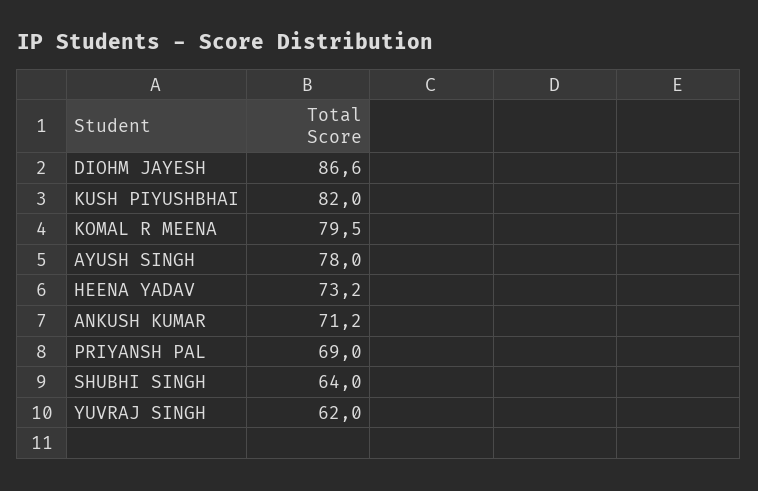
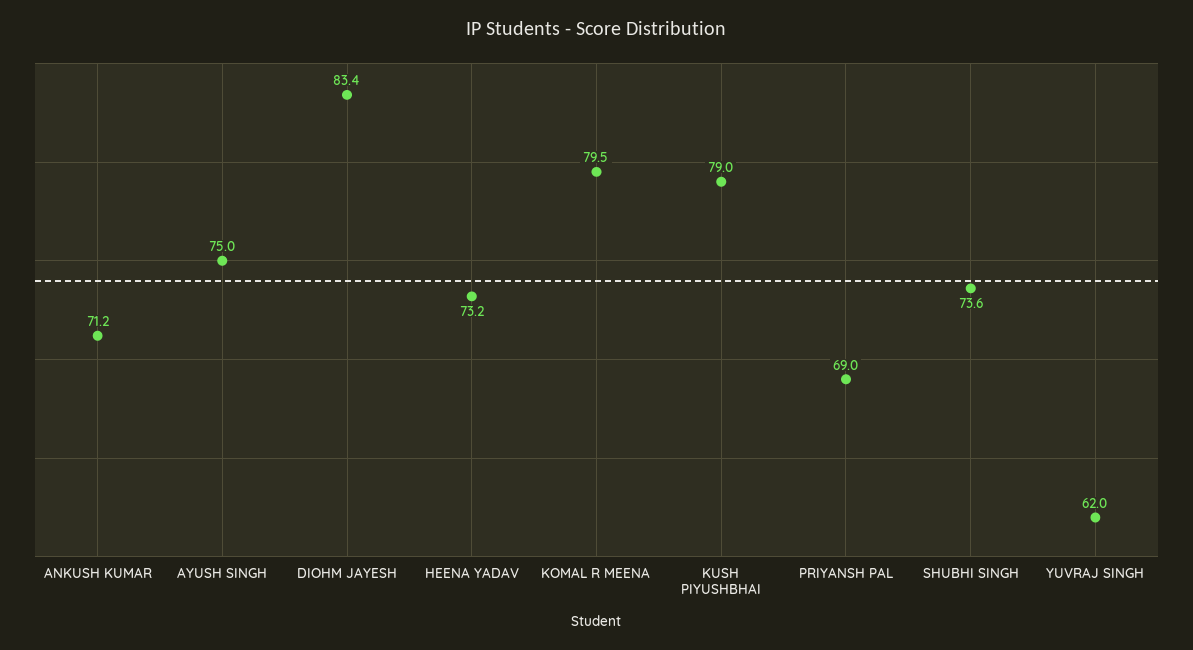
DIOHM JAYESH: 86.6 -> 83.4
KUSH PIYUSHBHAI: 82 -> 79
AYUSH SINGH: 78 -> 75
SHUBHI SINGH: 64 -> 73.6

